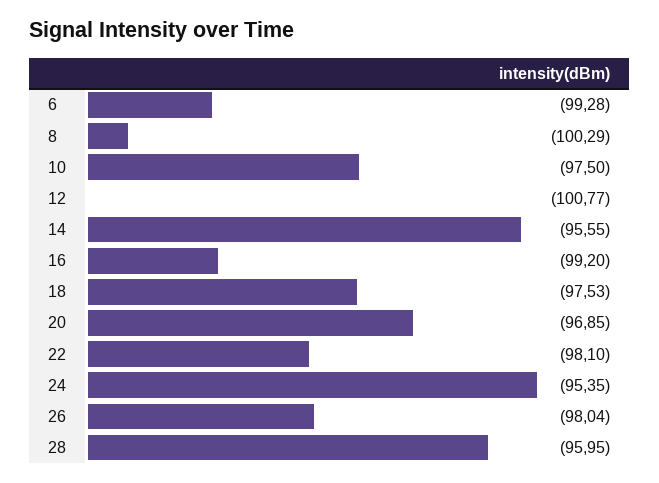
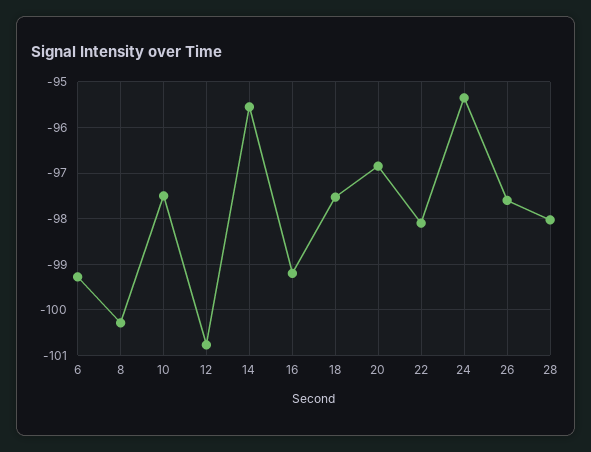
26: -98.04 -> -97.6
28: -95.95 -> -98

